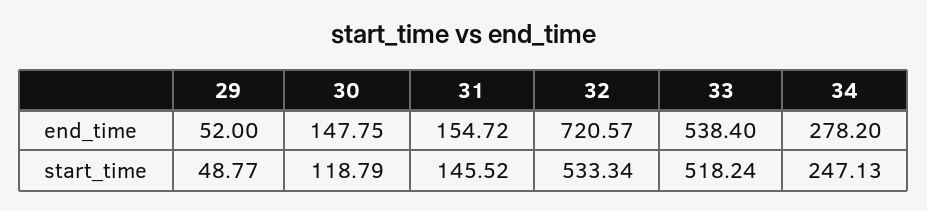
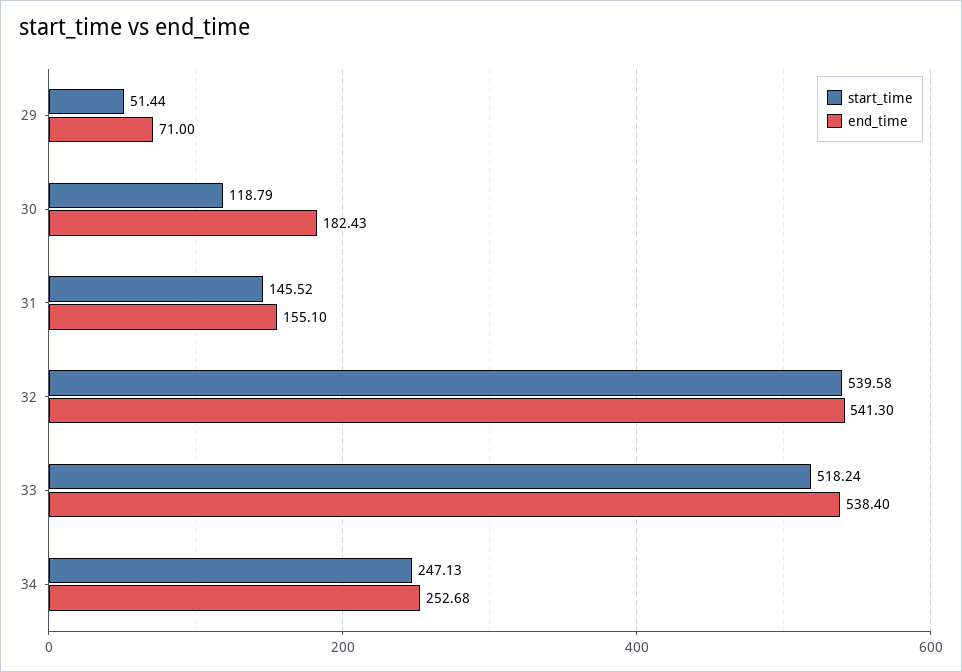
end_time, 29: 52 -> 71
end_time, 30: 147.75 -> 182.43
end_time, 31: 154.72 -> 155.1
end_time, 32: 720.57 -> 541.3
end_time, 34: 278.2 -> 252.68
start_time, 29: 48.77 -> 51.44
start_time, 32: 533.34 -> 539.58

